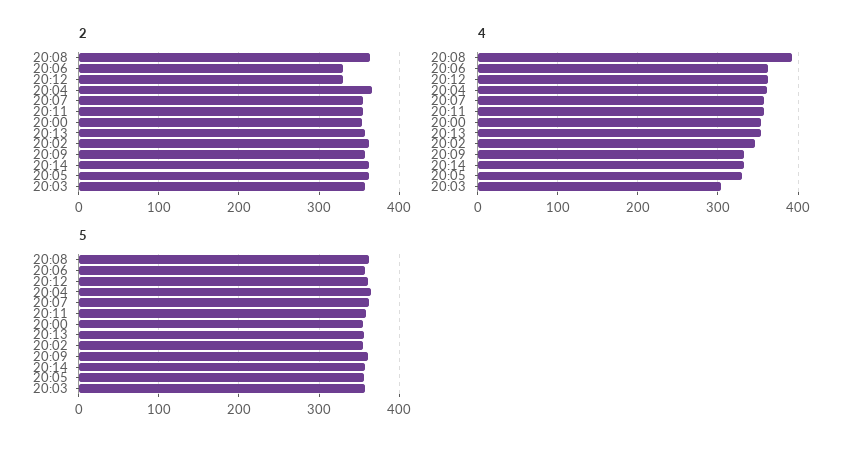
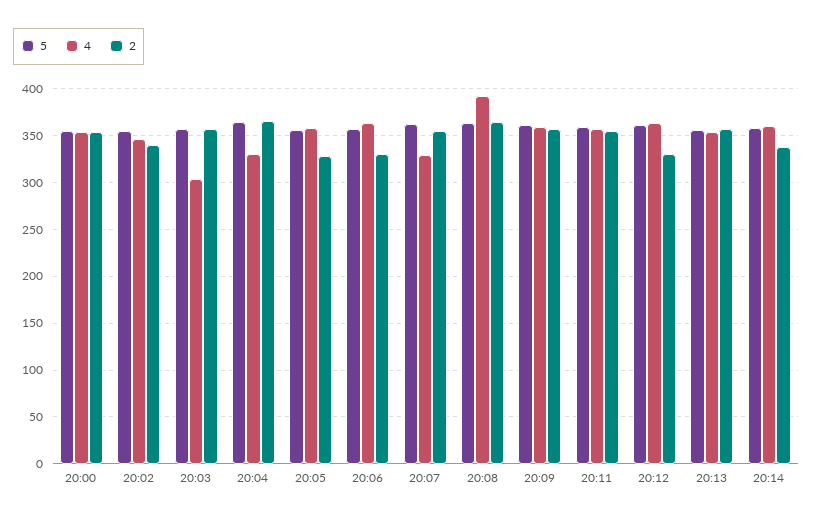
2, 20:02: 360 -> 340
2, 20:14: 360 -> 340
2, 20:05: 360 -> 330
4, 20:04: 360 -> 330
4, 20:07: 360 -> 330
4, 20:09: 330 -> 360
4, 20:14: 330 -> 360
4, 20:05: 330 -> 360

